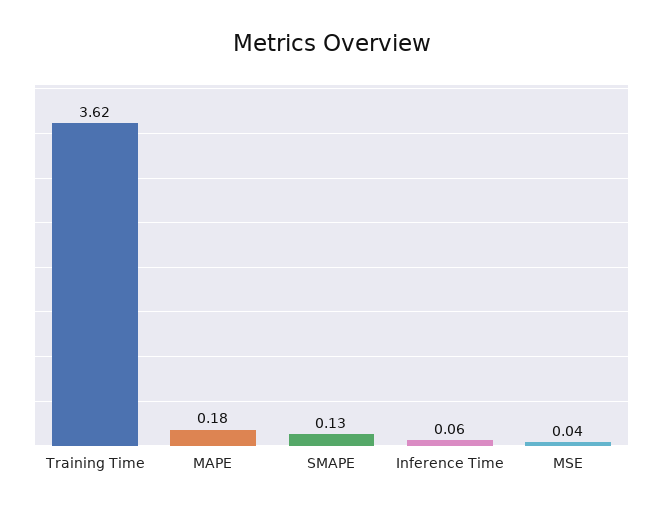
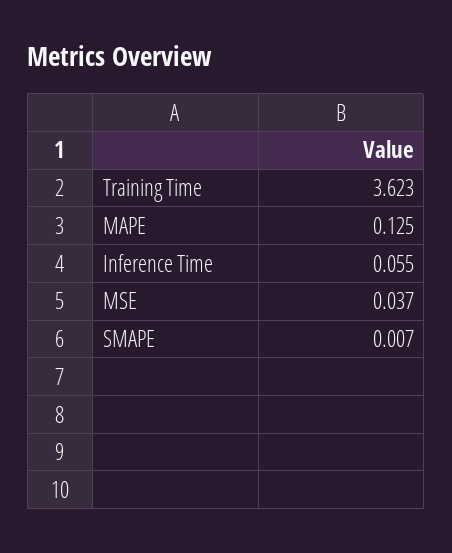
MAPE: 0.18 -> 0.125
SMAPE: 0.13 -> 0.007

